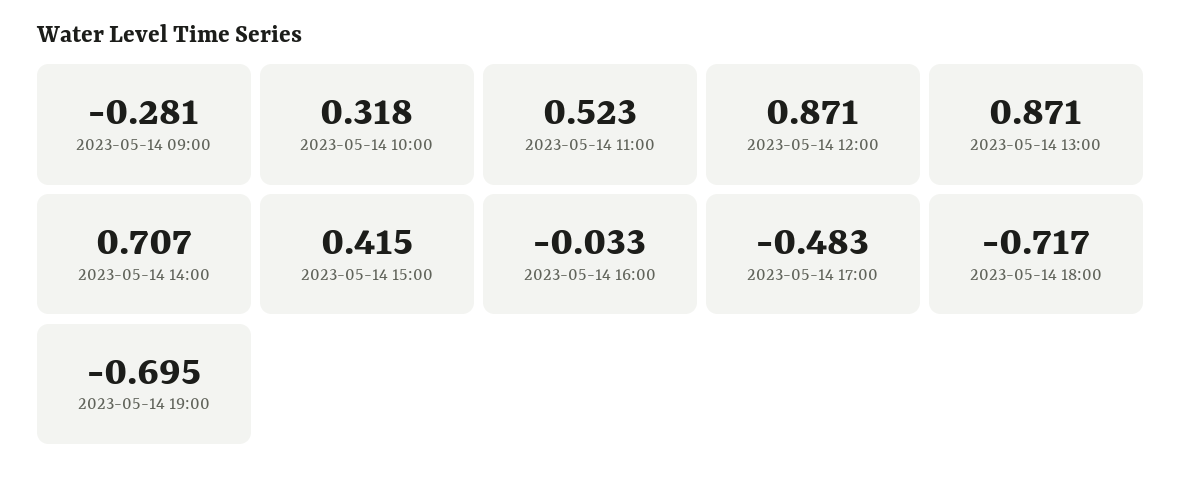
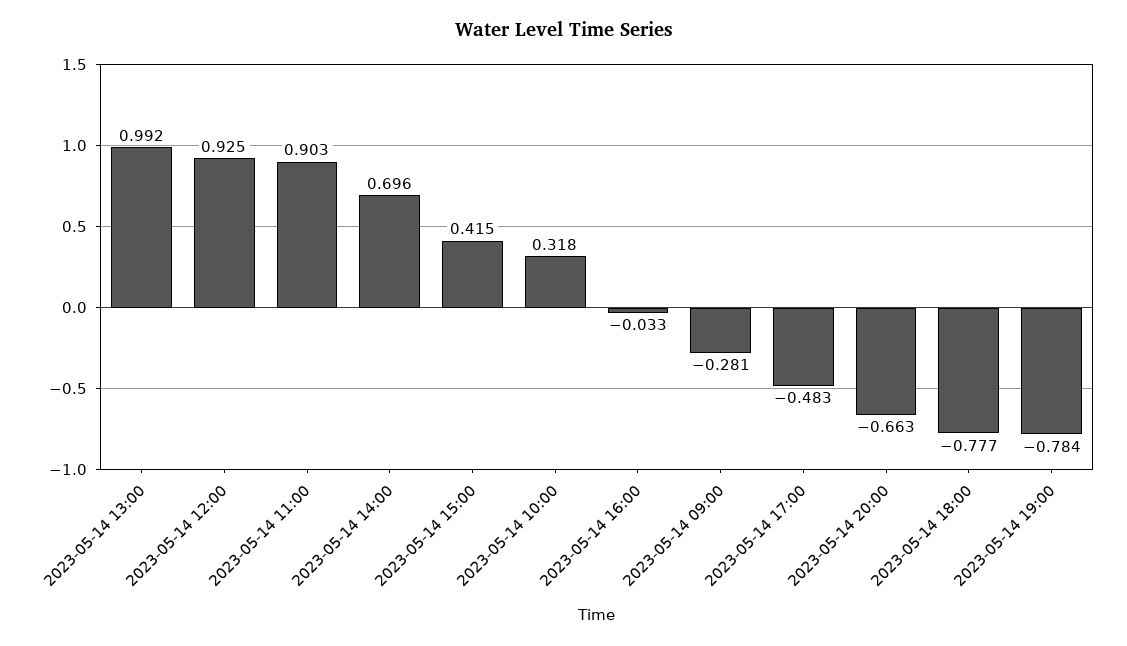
2023-05-14 11:00: 0.523 -> 0.903
2023-05-14 12:00: 0.871 -> 0.925
2023-05-14 13:00: 0.871 -> 0.992
2023-05-14 14:00: 0.707 -> 0.696
2023-05-14 18:00: -0.717 -> -0.777
2023-05-14 19:00: -0.695 -> -0.784
2023-05-14 20:00: none -> -0.663

